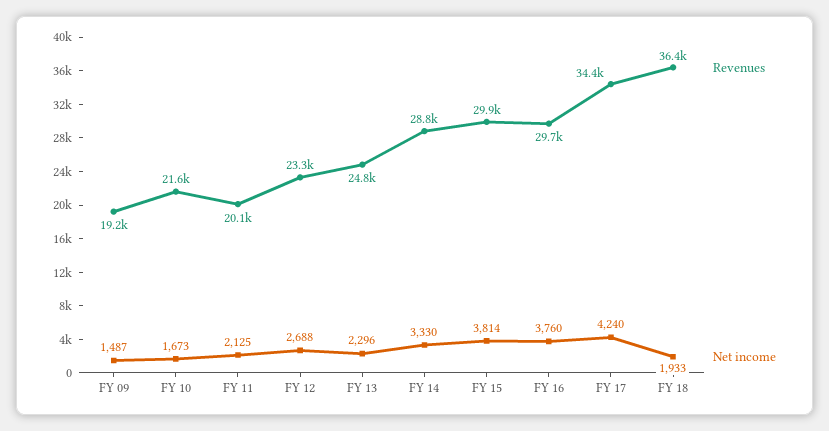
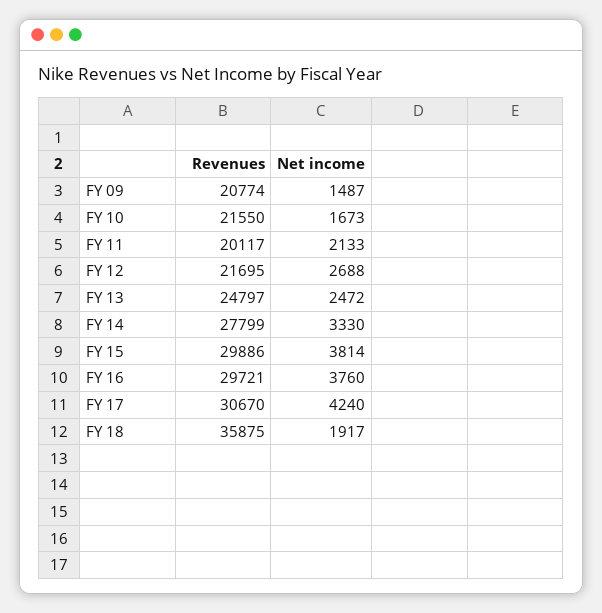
Revenues, FY 09: 19200 -> 20774
Net income, FY 11: 2125 -> 2133
Revenues, FY 12: 23300 -> 21695
Net income, FY 13: 2296 -> 2472
Revenues, FY 14: 28800 -> 27799
Revenues, FY 17: 34400 -> 30670
Revenues, FY 18: 36400 -> 35875
Net income, FY 18: 1933 -> 1917

